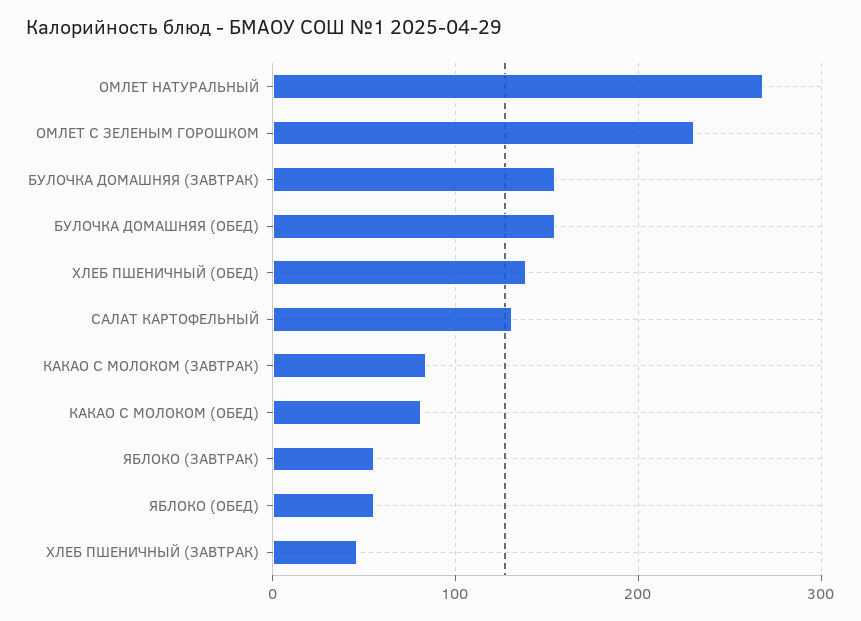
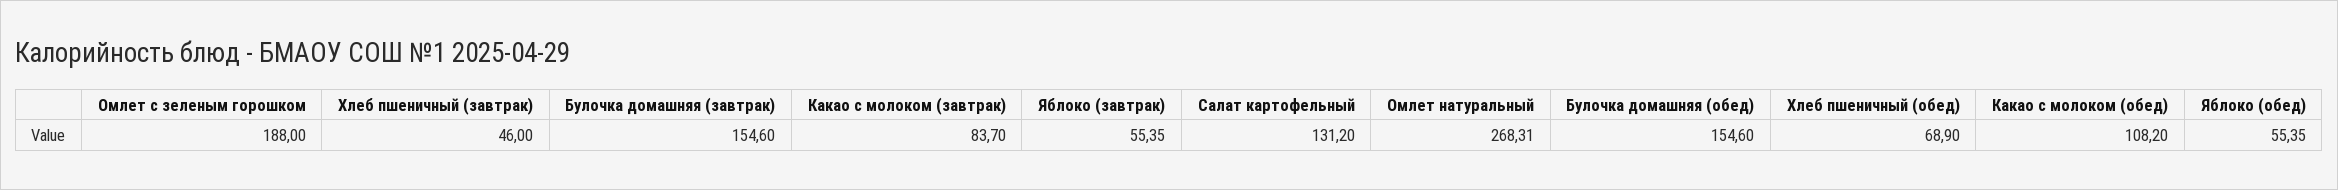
ОМЛЕТ С ЗЕЛЕНЫМ ГОРОШКОМ: 230 -> 188
ХЛЕБ ПШЕНИЧНЫЙ (ОБЕД): 140 -> 68.9
КАКАО С МОЛОКОМ (ОБЕД): 80 -> 108.2

